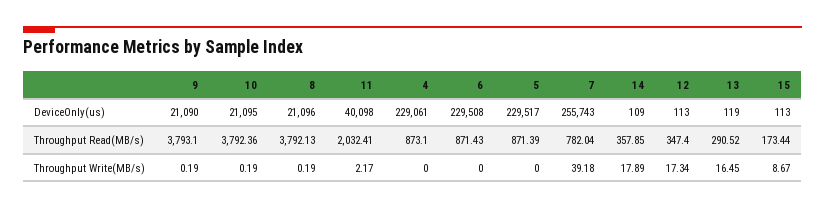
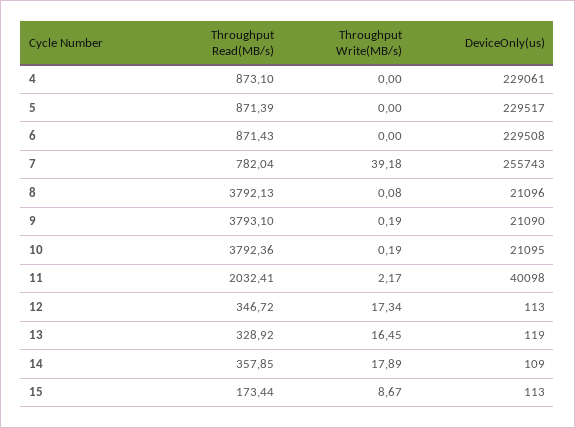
12, Throughput Read(MB/s): 347.4 -> 346.72
13, Throughput Read(MB/s): 290.52 -> 328.92
8, Throughput Write(MB/s): 0.19 -> 0.08

